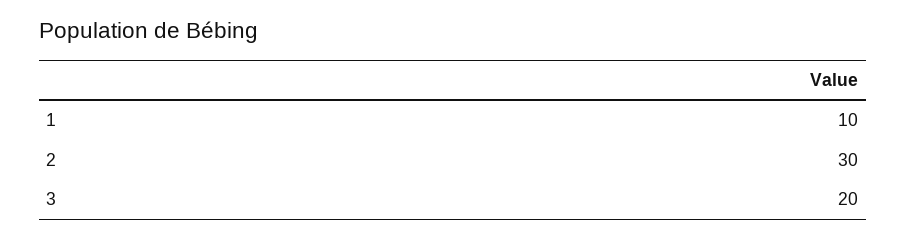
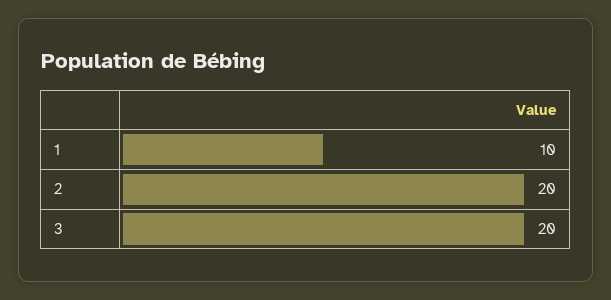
2: 30 -> 20

